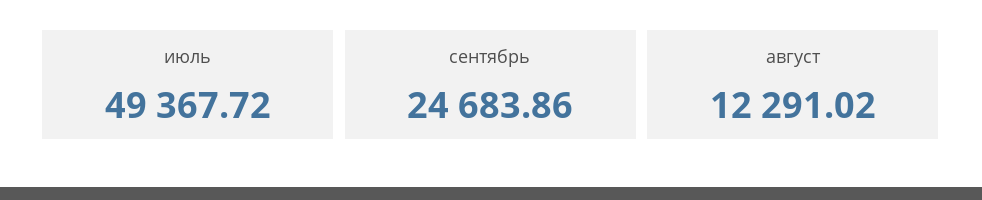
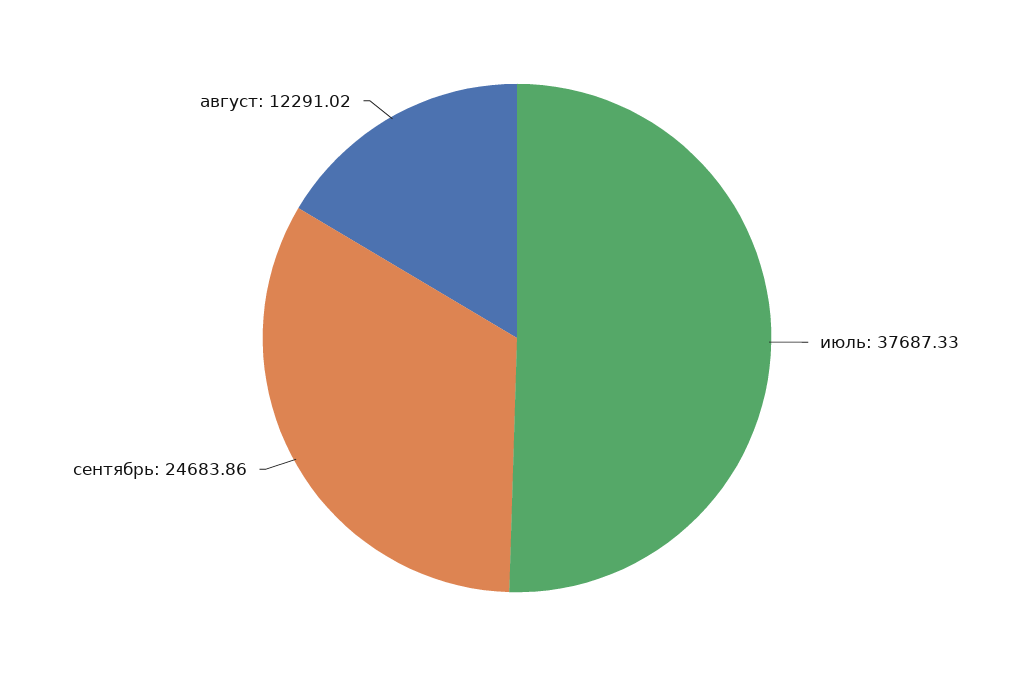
июль: 49367.72 -> 37687.33

